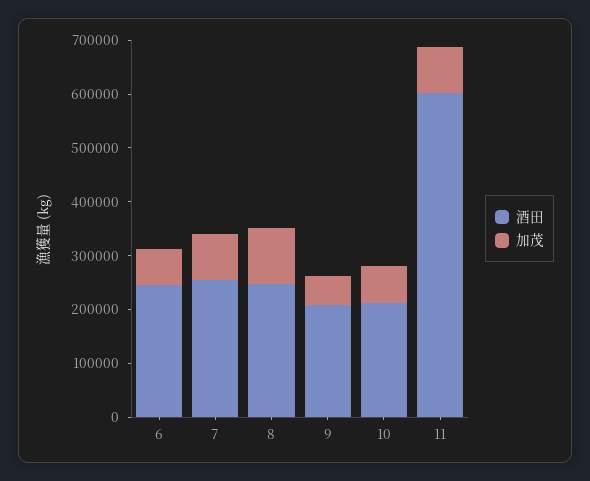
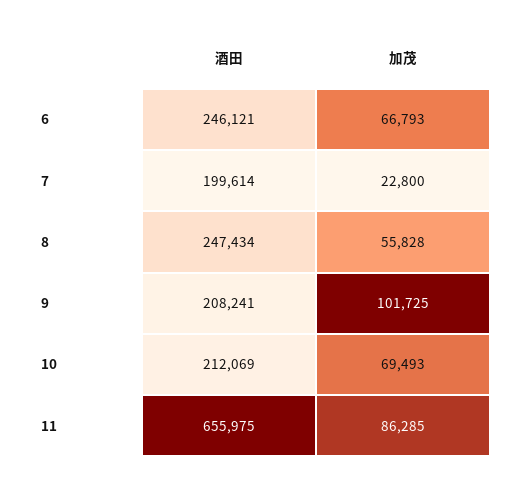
酒田, 7: 260000 -> 199614
加茂, 7: 80000 -> 22800
加茂, 8: 100000 -> 55828
加茂, 9: 60000 -> 101725
酒田, 11: 600000 -> 655975

